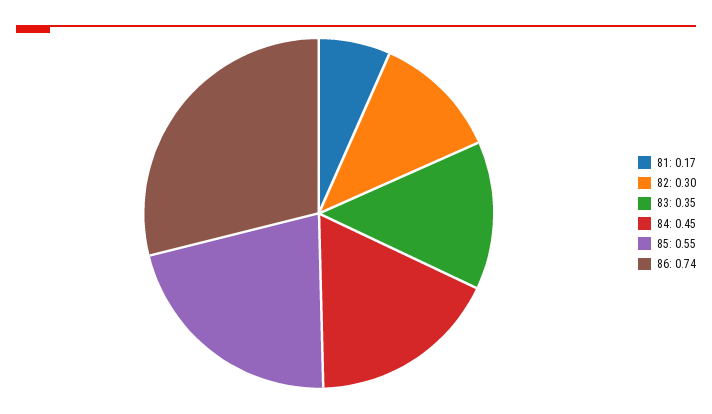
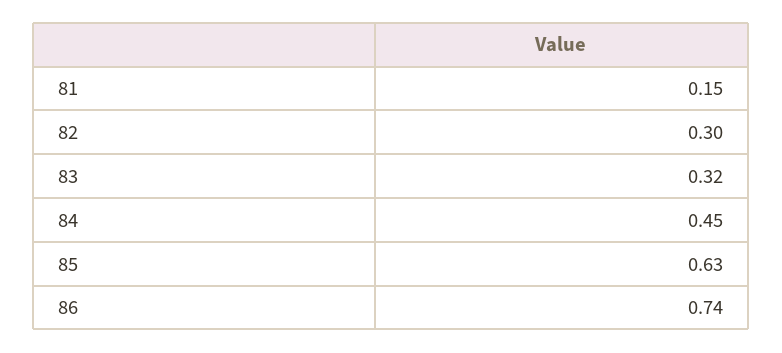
81: 0.17 -> 0.15
83: 0.35 -> 0.32
85: 0.55 -> 0.63

